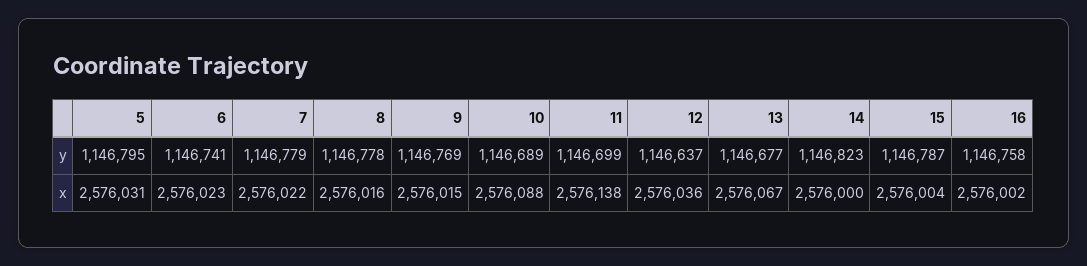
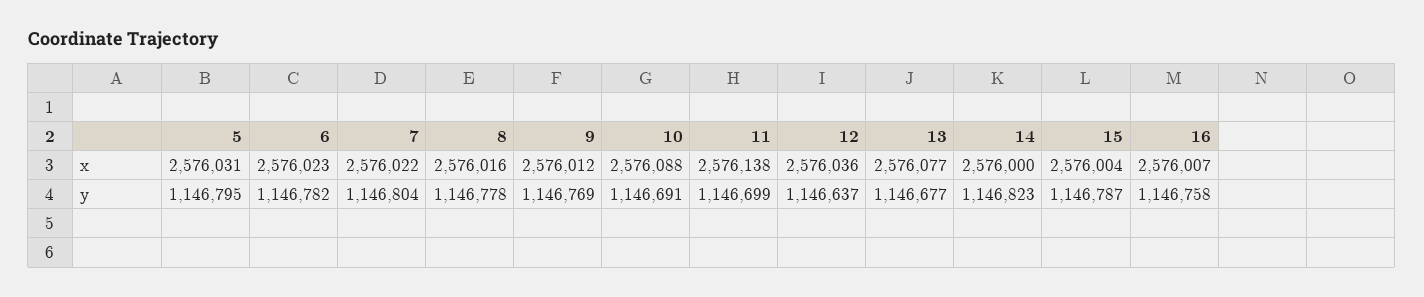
6, y: 1146741 -> 1146782
7, y: 1146779 -> 1146804
10, y: 1146689 -> 1146691
9, x: 2576015 -> 2576012
13, x: 2576067 -> 2576077
16, x: 2576002 -> 2576007

